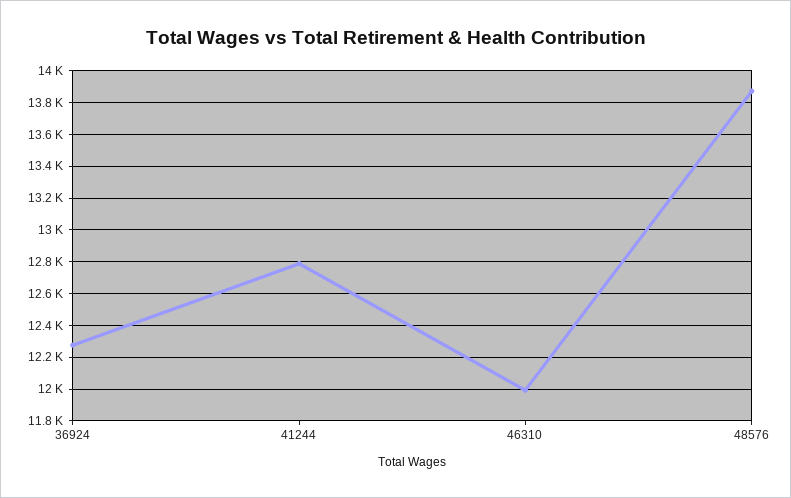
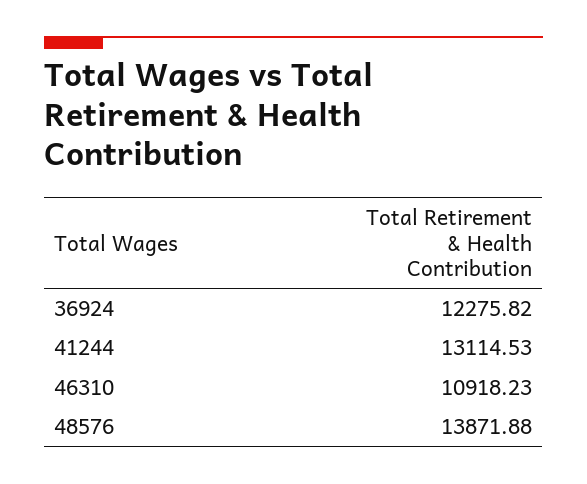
41244: 12800 -> 13114.53
46310: 12000 -> 10918.23

